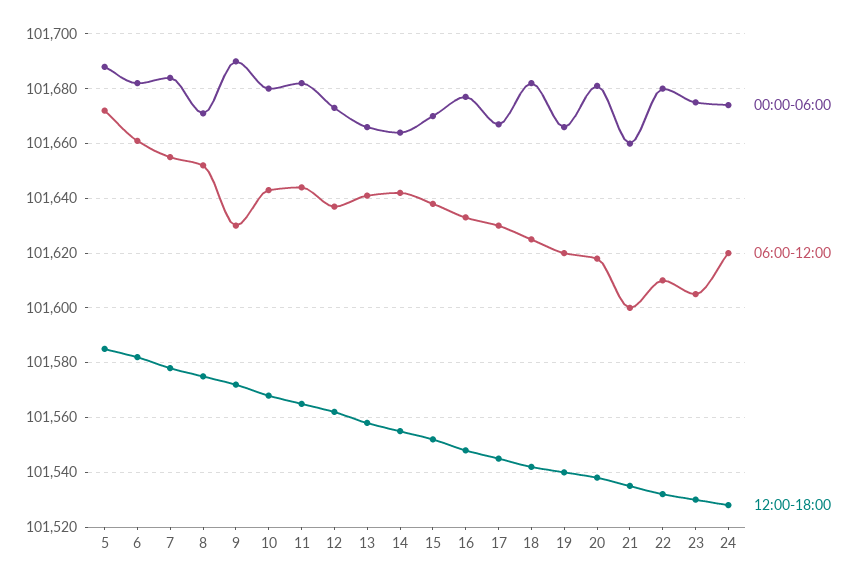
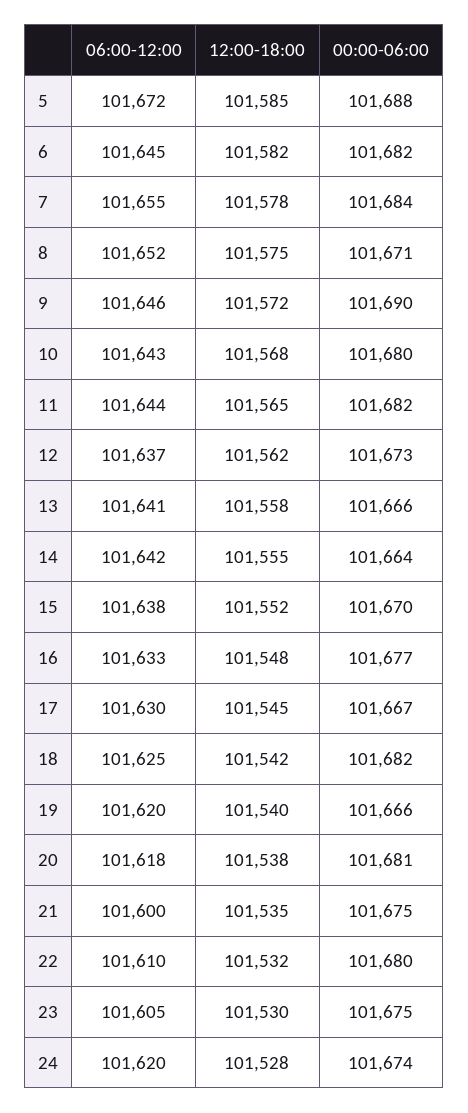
06:00-12:00, 6: 101660 -> 101645
06:00-12:00, 9: 101630 -> 101646
00:00-06:00, 21: 101660 -> 101675

